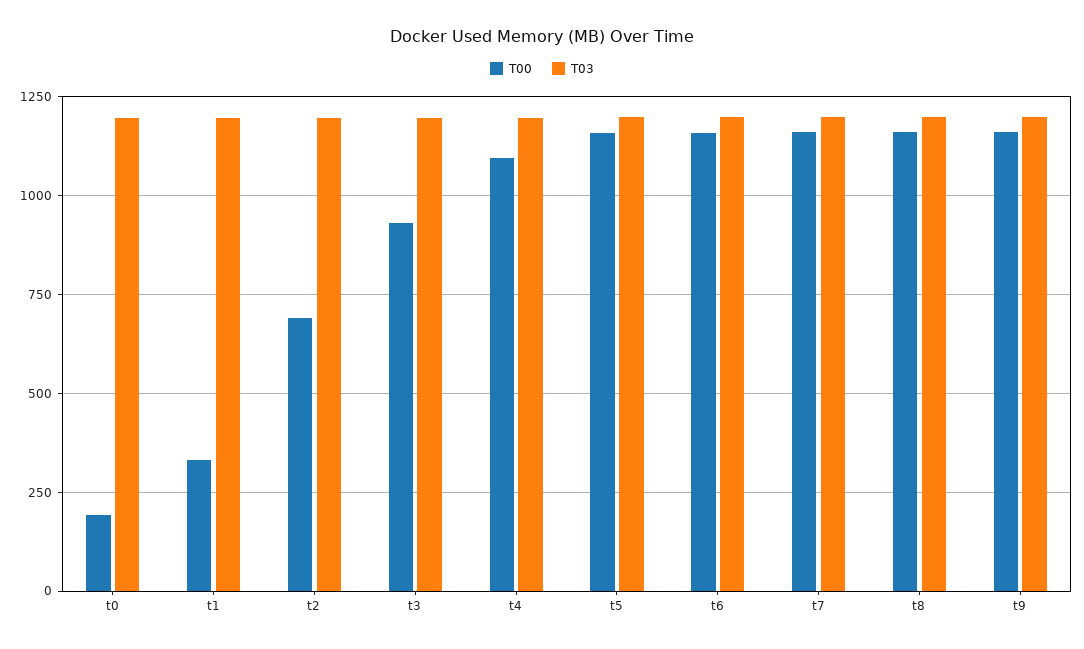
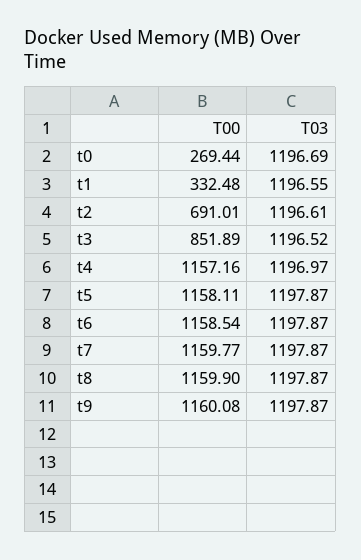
T00, t0: 200 -> 269.44
T00, t3: 925 -> 851.89
T00, t4: 1100 -> 1157.16

